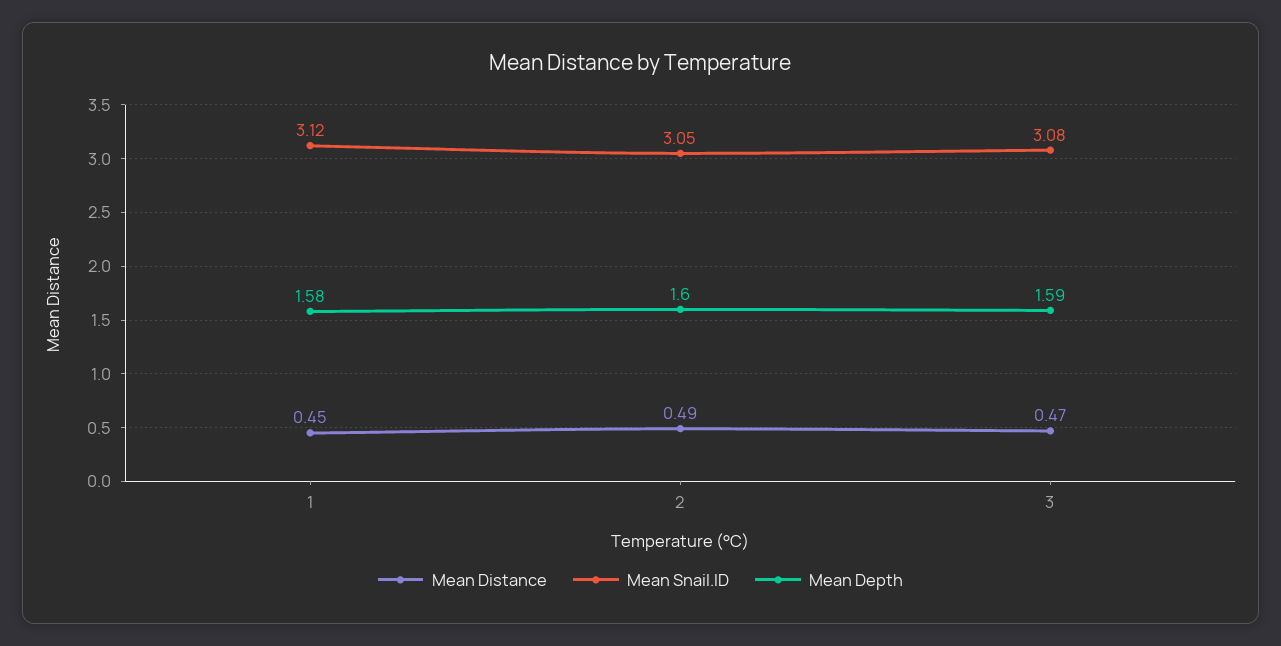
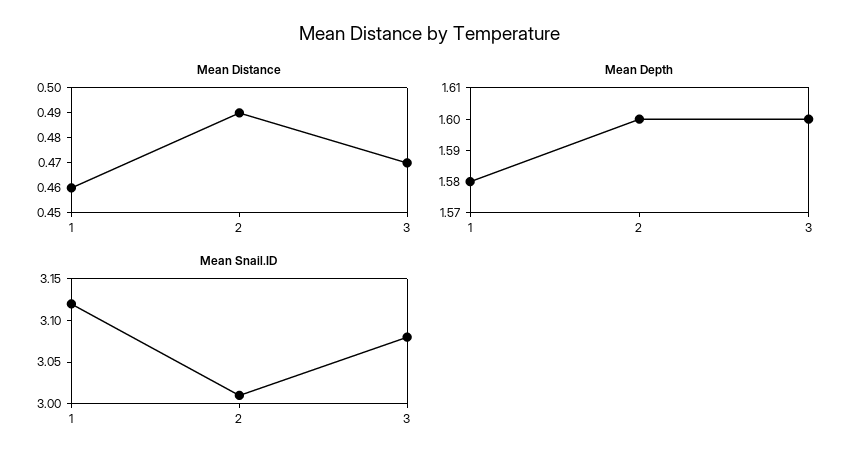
Mean Distance, 1: 0.45 -> 0.46
Mean Snail.ID, 2: 3.05 -> 3.01
Mean Depth, 3: 1.59 -> 1.6

